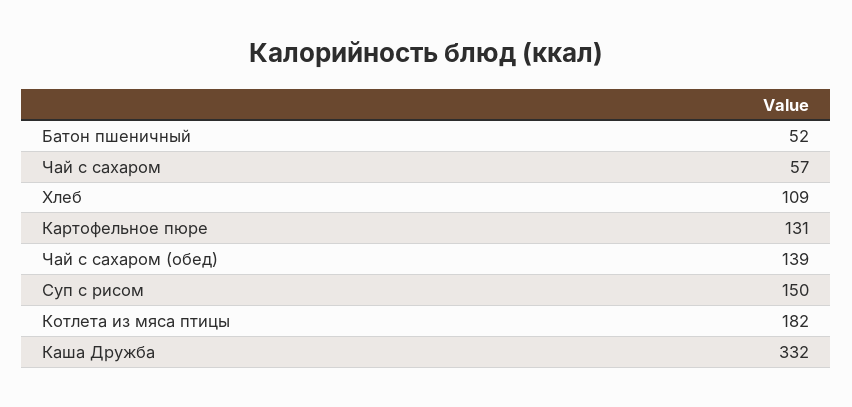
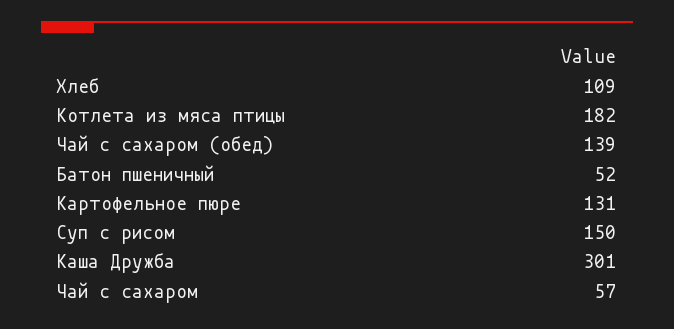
Каша Дружба: 332 -> 301

